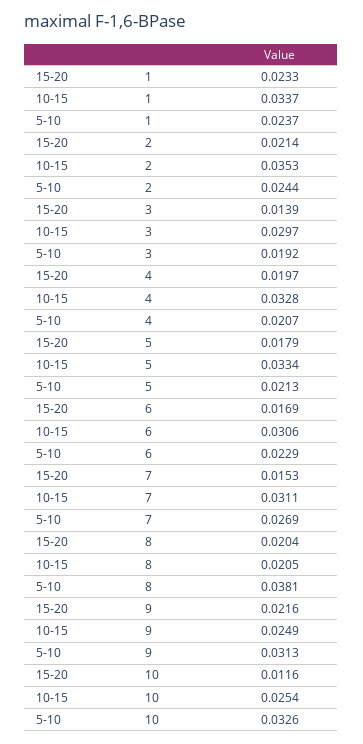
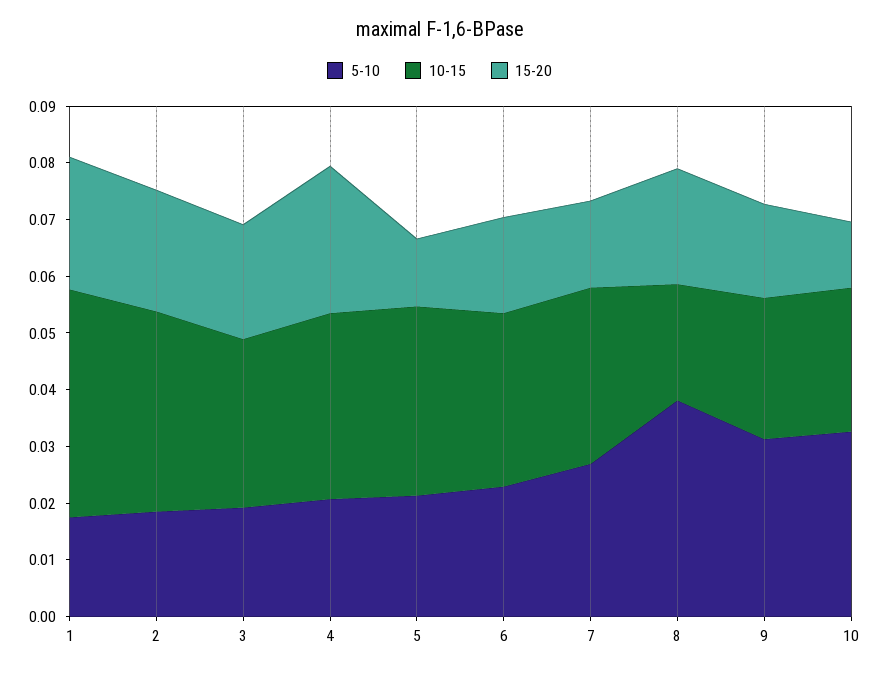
10-15, 1: 0.0337 -> 0.04
5-10, 1: 0.0237 -> 0.018
5-10, 2: 0.0244 -> 0.018
15-20, 3: 0.0139 -> 0.02
15-20, 4: 0.0197 -> 0.026
15-20, 5: 0.0179 -> 0.012
15-20, 9: 0.0216 -> 0.016

